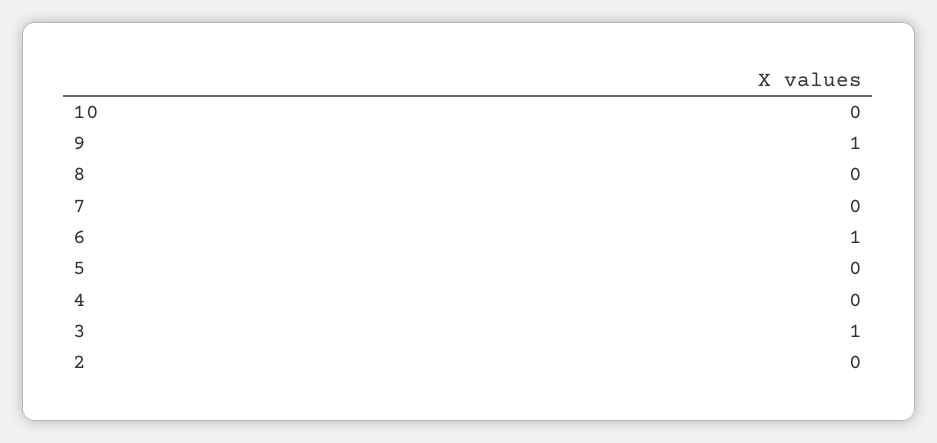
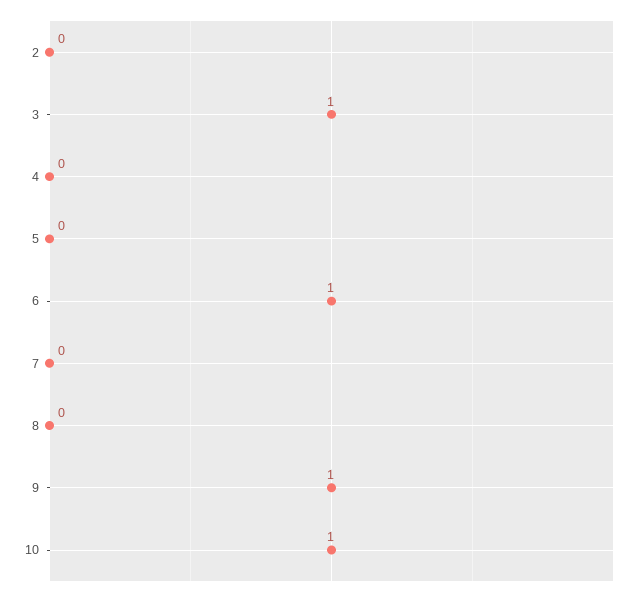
10: 0 -> 1

